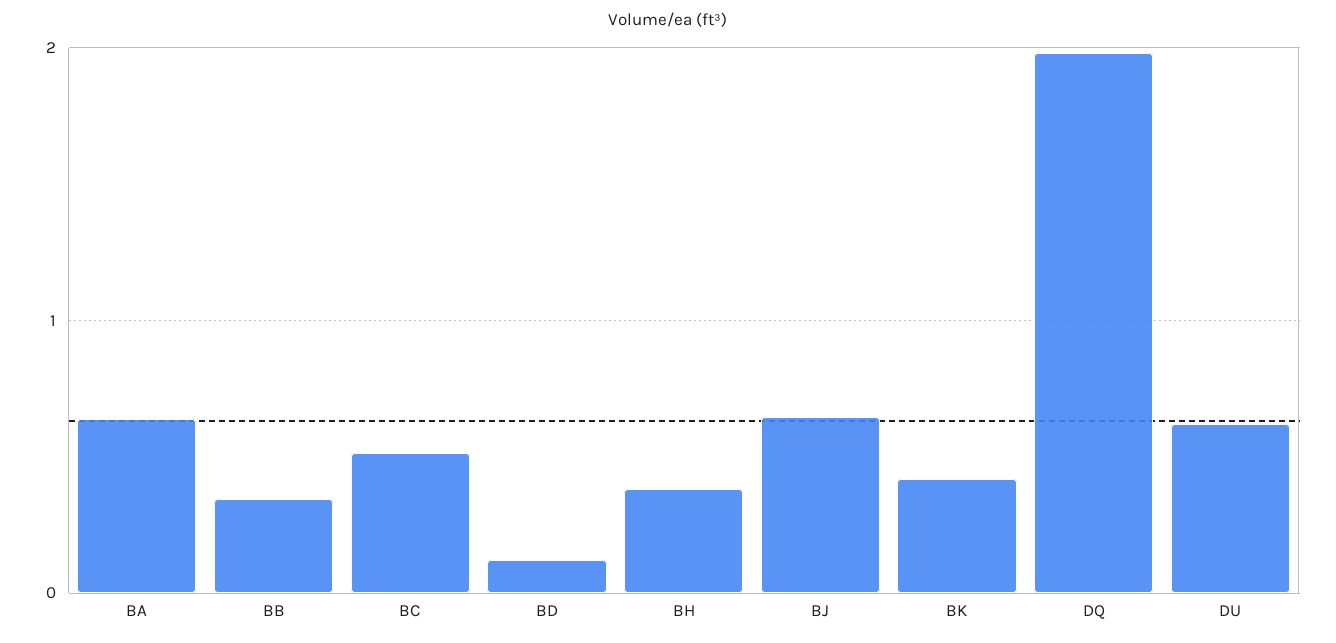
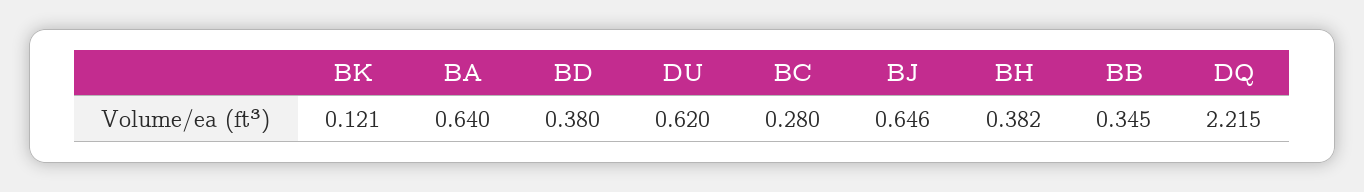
BC: 0.5 -> 0.28
BD: 0.1 -> 0.38
BK: 0.4 -> 0.121
DQ: 2 -> 2.215

